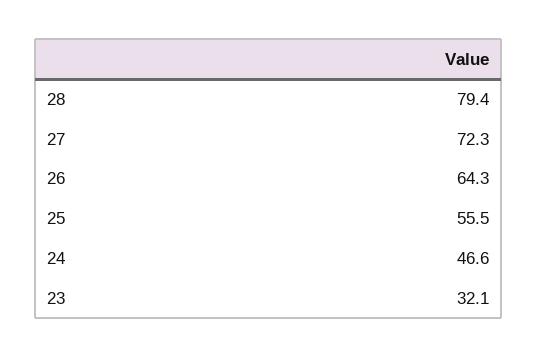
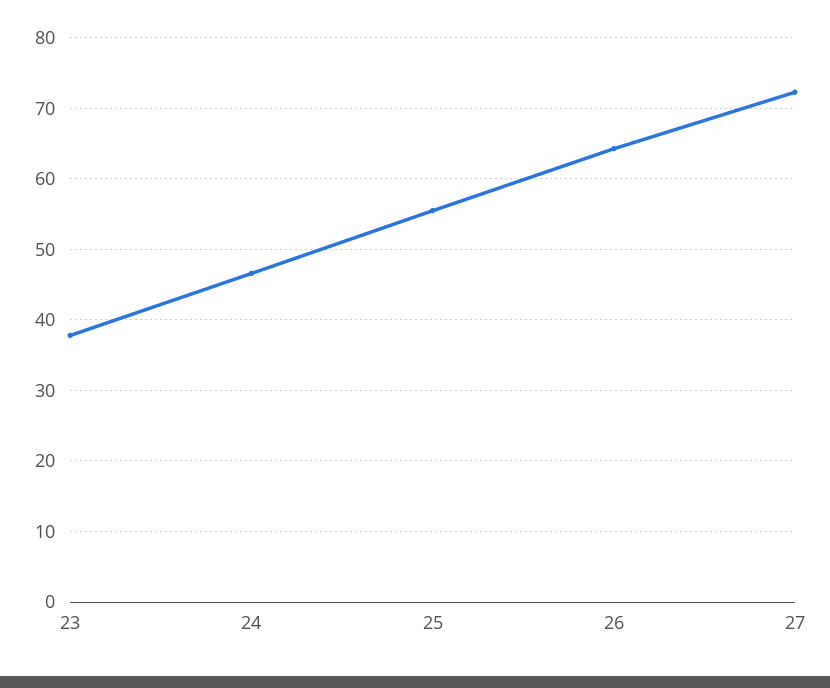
28: 79.4 -> none
23: 32.1 -> 38

